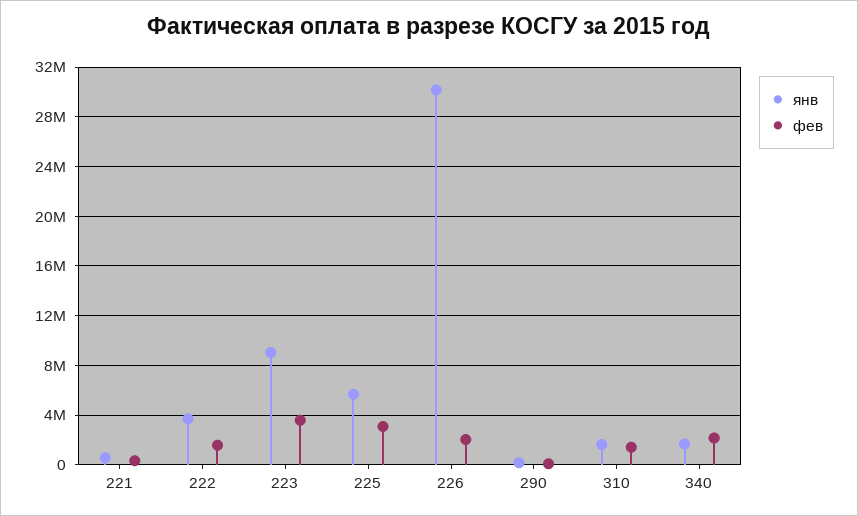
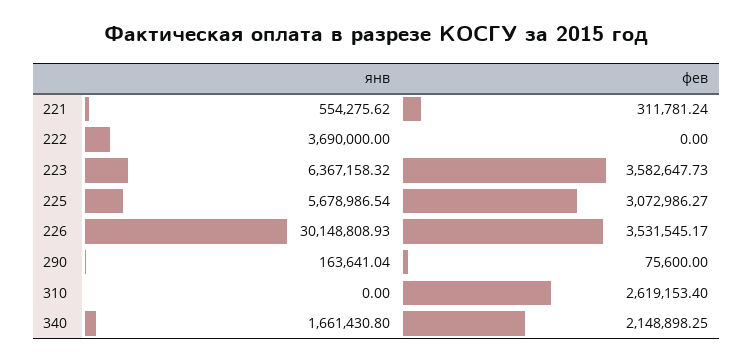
фев, 222: 1500000 -> 0
янв, 223: 9000000 -> 6367158.32
фев, 226: 2000000 -> 3531545.17
янв, 310: 1500000 -> 0
фев, 310: 1500000 -> 2619153.4

